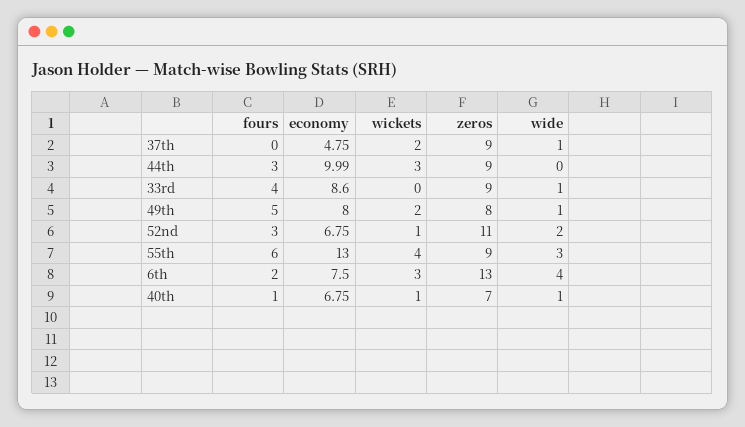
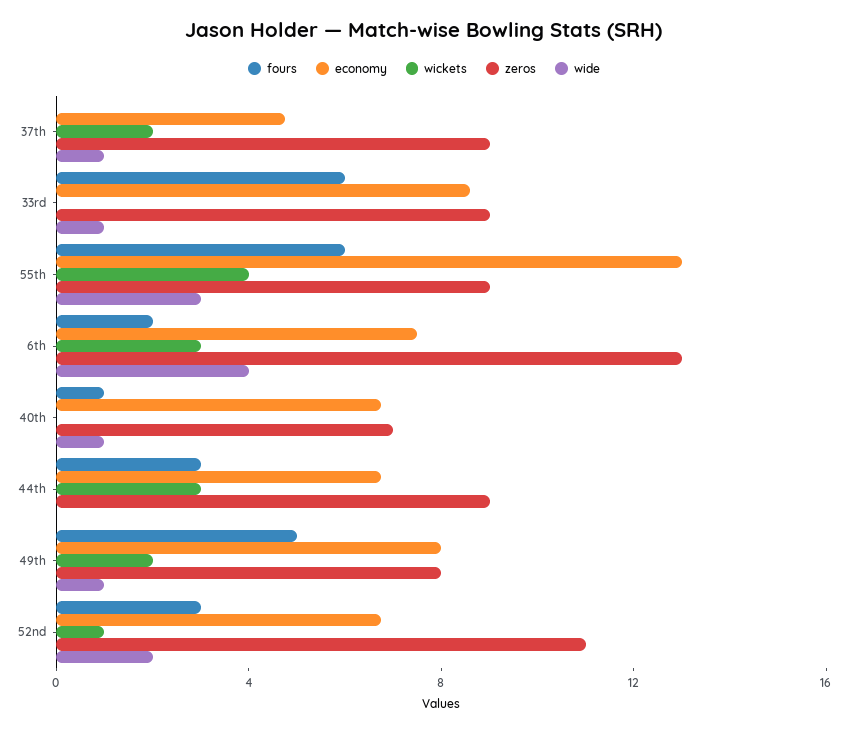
economy, 44th: 9.99 -> 7
fours, 33rd: 4 -> 6
wickets, 40th: 1 -> 0

